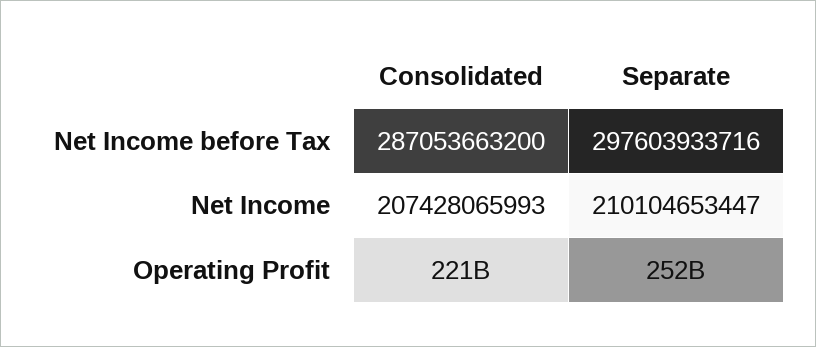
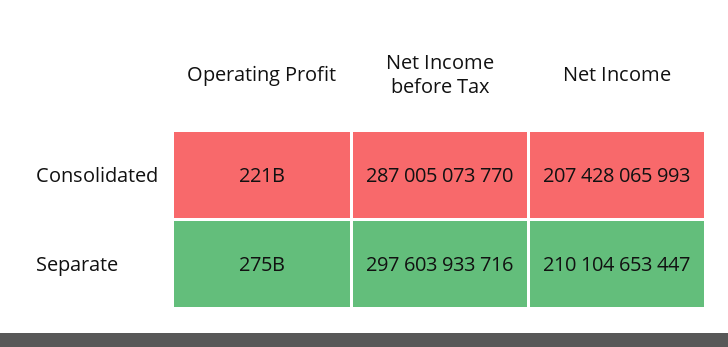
Consolidated, Net Income before Tax: 287053663200 -> 287005073770
Separate, Operating Profit: 252000000000 -> 275000000000

